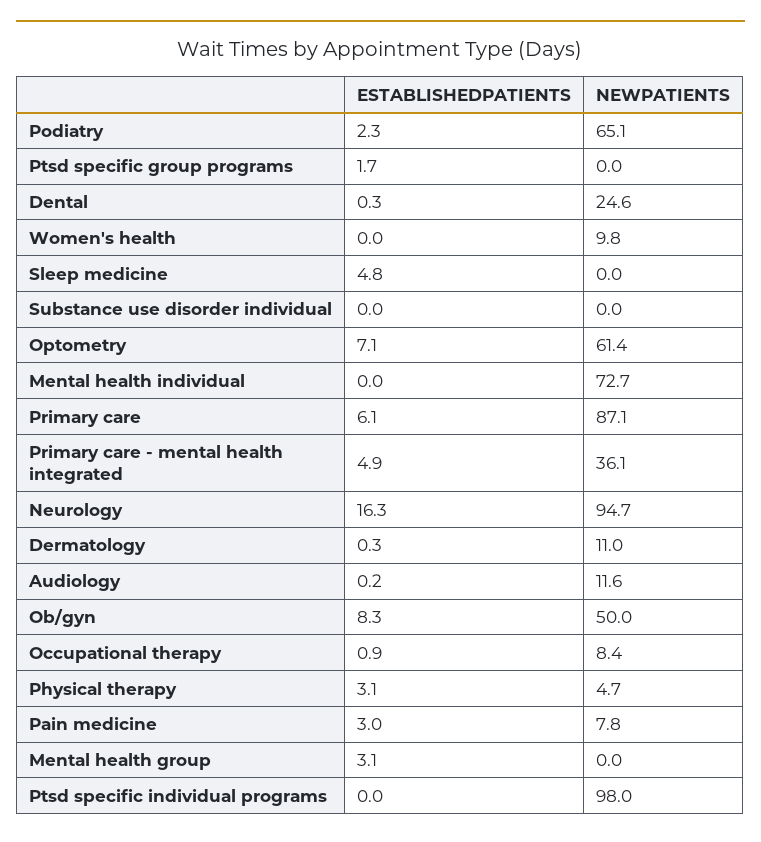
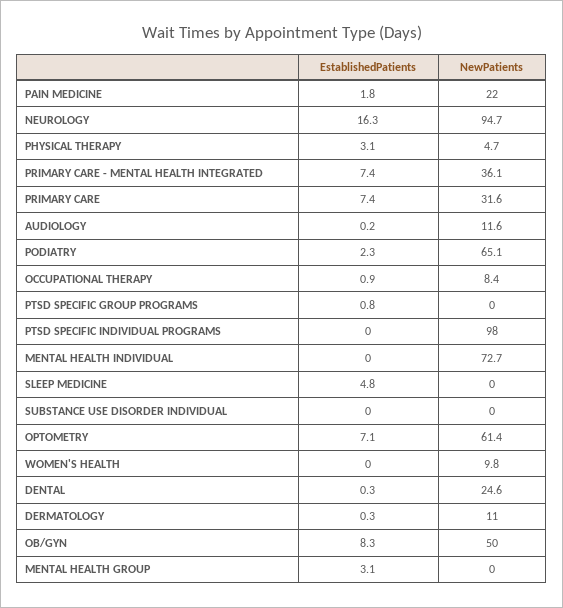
ESTABLISHEDPATIENTS, Ptsd specific group programs: 1.7 -> 0.8
ESTABLISHEDPATIENTS, Primary care: 6.1 -> 7.4
NEWPATIENTS, Primary care: 87.1 -> 31.6
ESTABLISHEDPATIENTS, Primary care - mental health integrated: 4.9 -> 7.4
ESTABLISHEDPATIENTS, Pain medicine: 3 -> 1.8
NEWPATIENTS, Pain medicine: 7.8 -> 22

